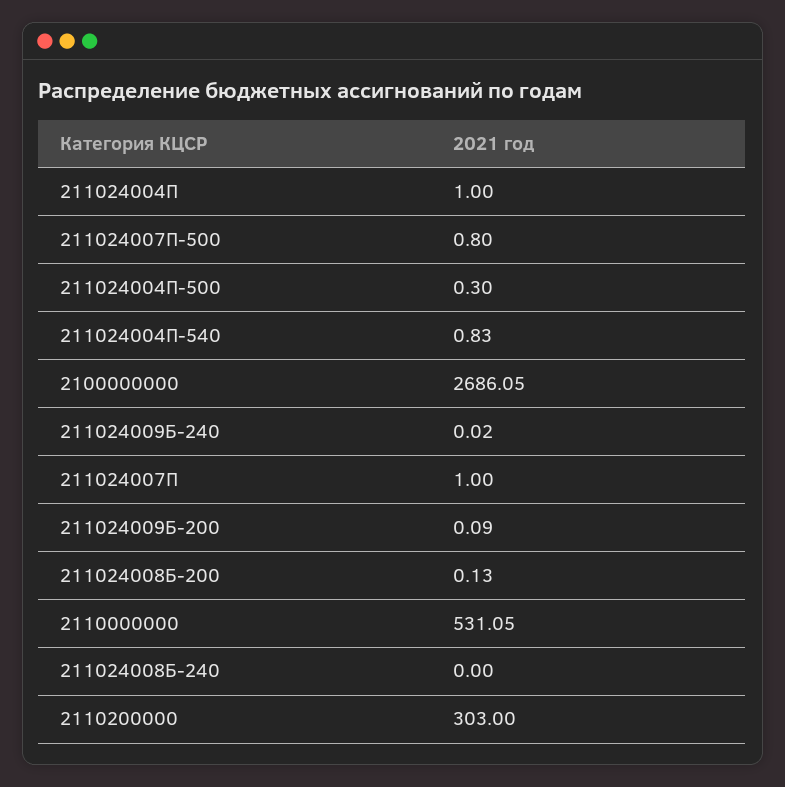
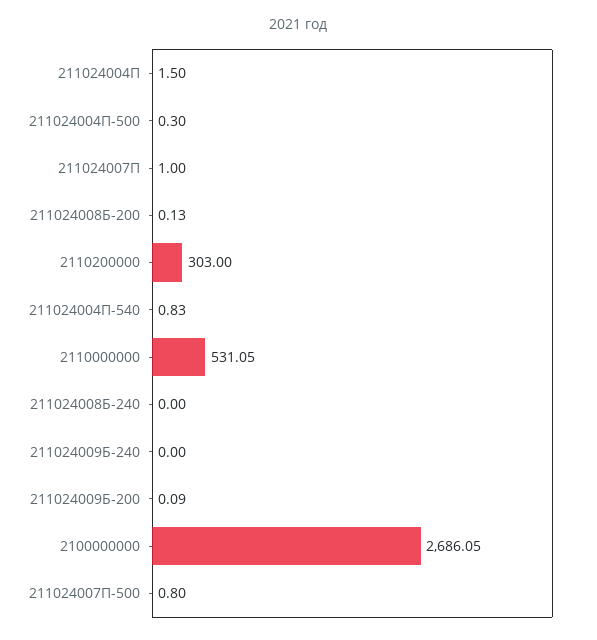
211024004П: 1 -> 1.5
211024009Б-240: 0.02 -> 0

